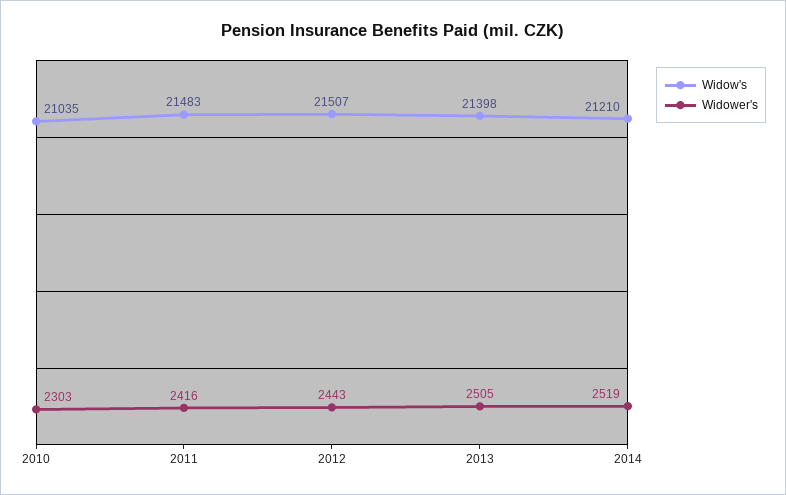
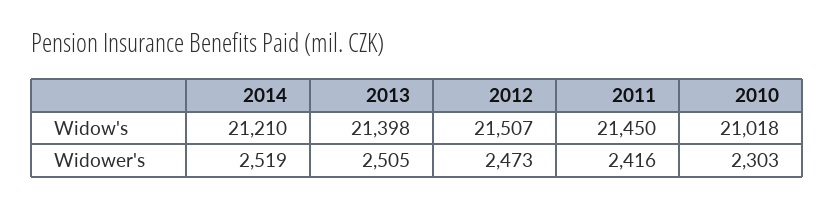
Widow's, 2010: 21035 -> 21018
Widow's, 2011: 21483 -> 21450
Widower's, 2012: 2443 -> 2473

